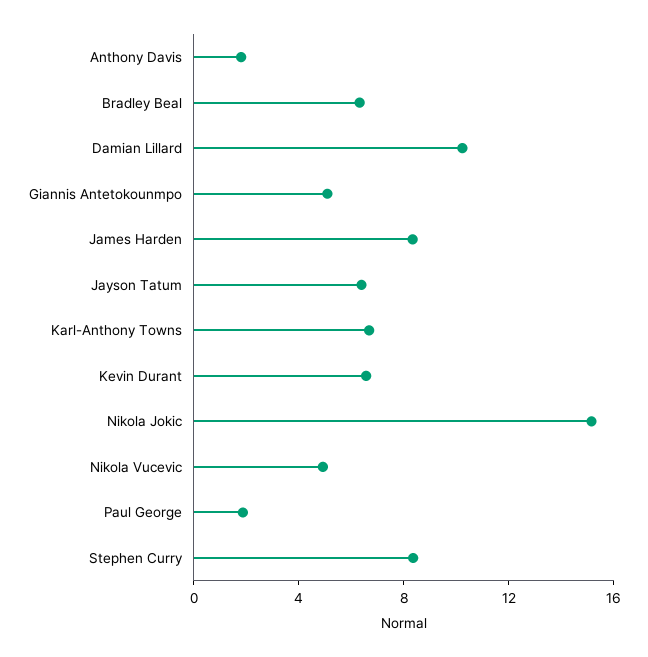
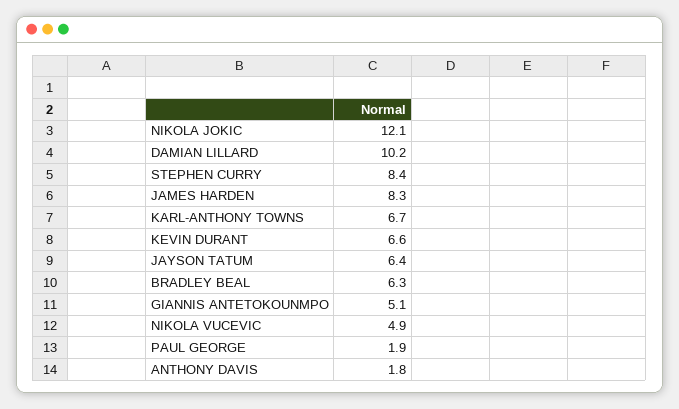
Nikola Jokic: 15 -> 12.1

